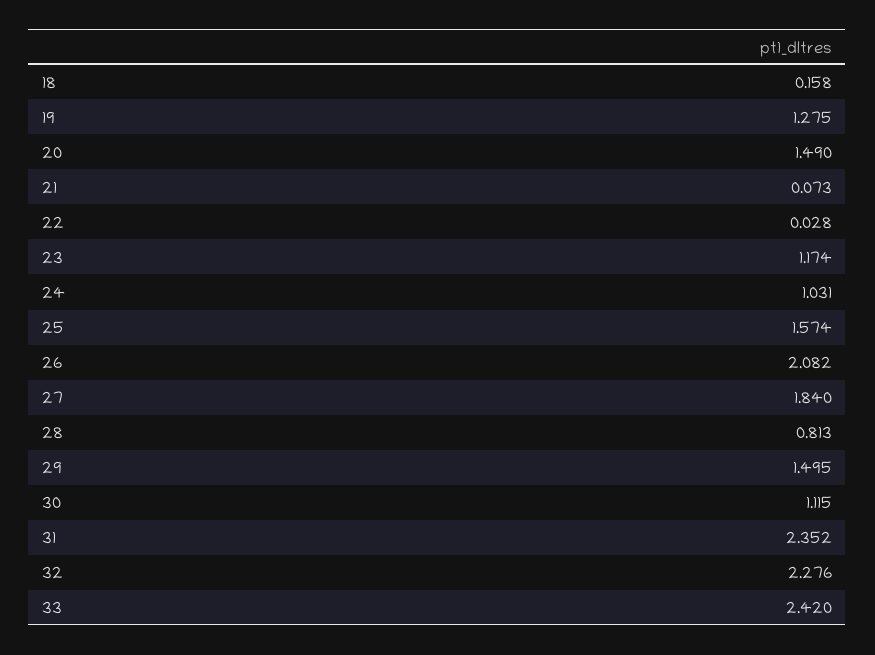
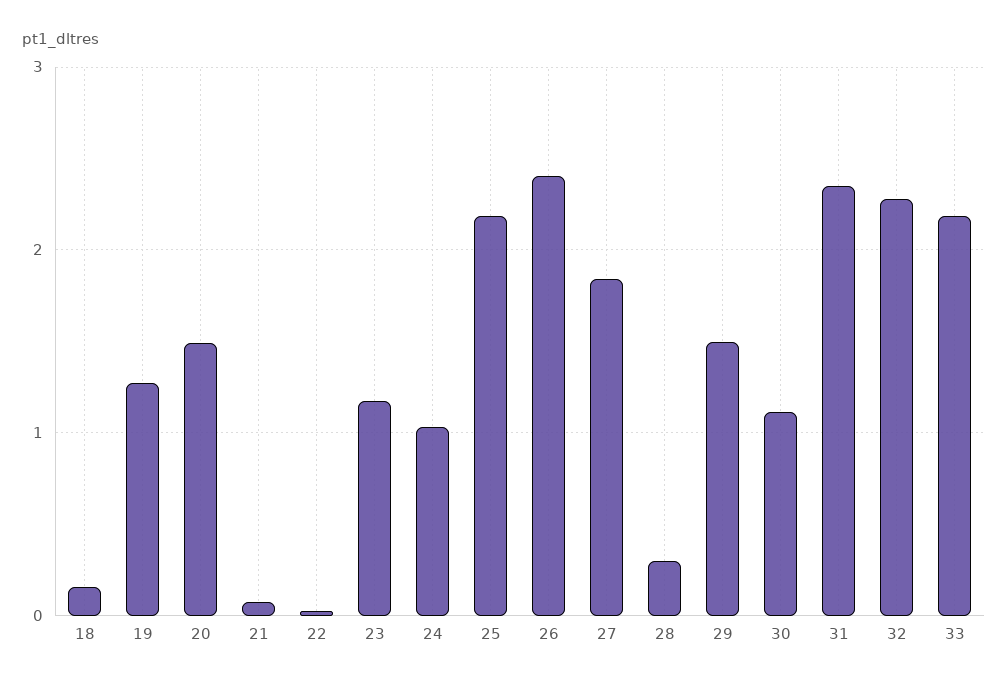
25: 1.574 -> 2.2
26: 2.082 -> 2.4
28: 0.813 -> 0.3
33: 2.42 -> 2.2

